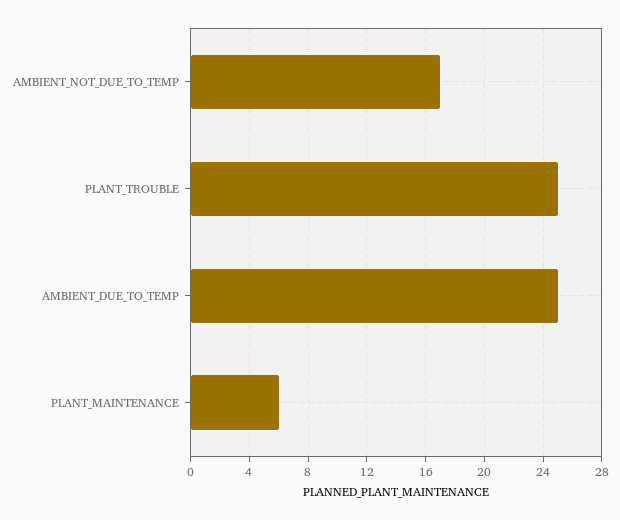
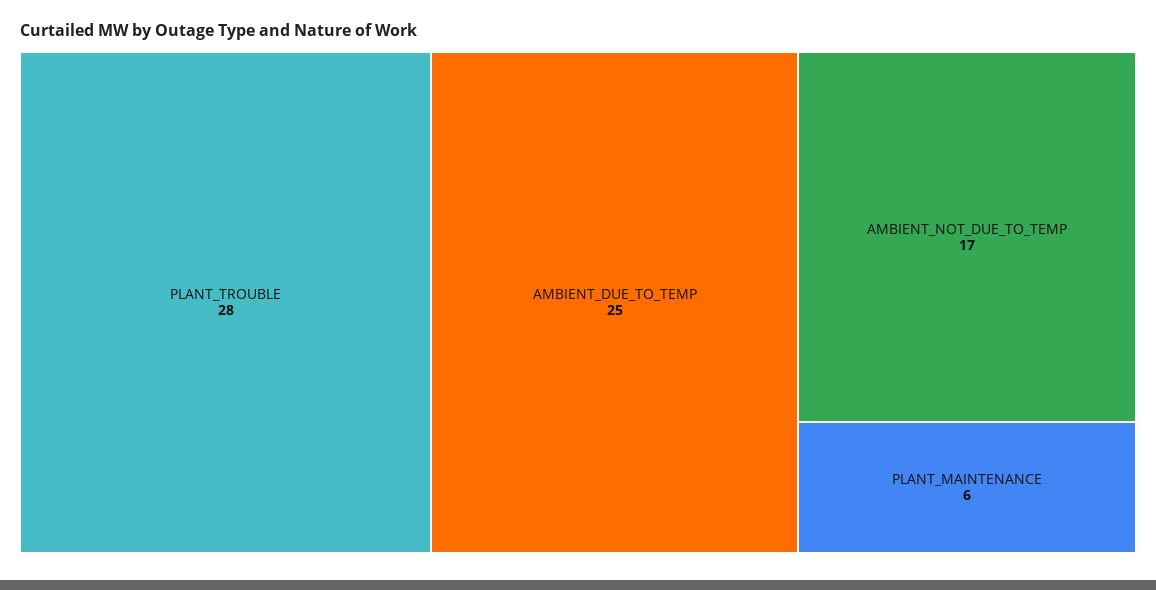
PLANT_TROUBLE: 25 -> 28

